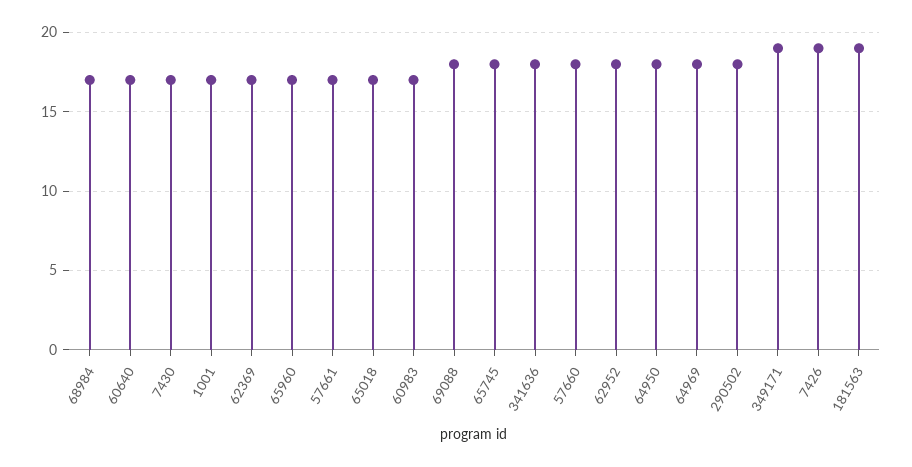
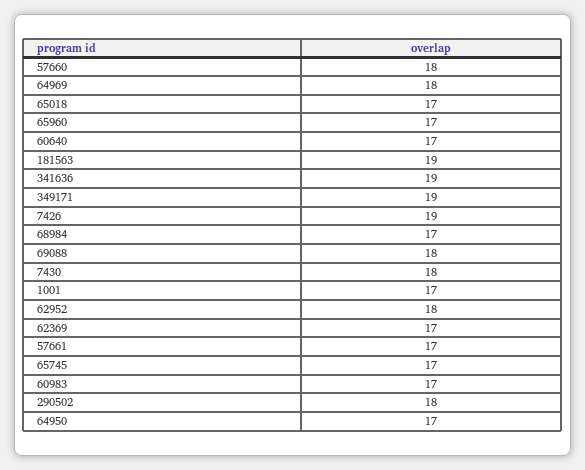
7430: 17 -> 18
65745: 18 -> 17
341636: 18 -> 19
64950: 18 -> 17

